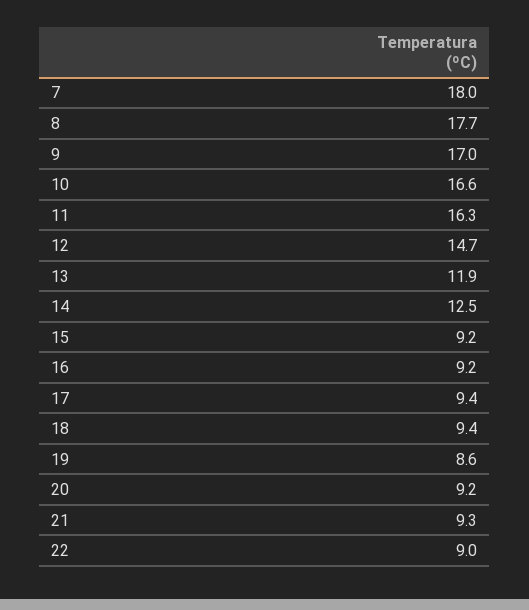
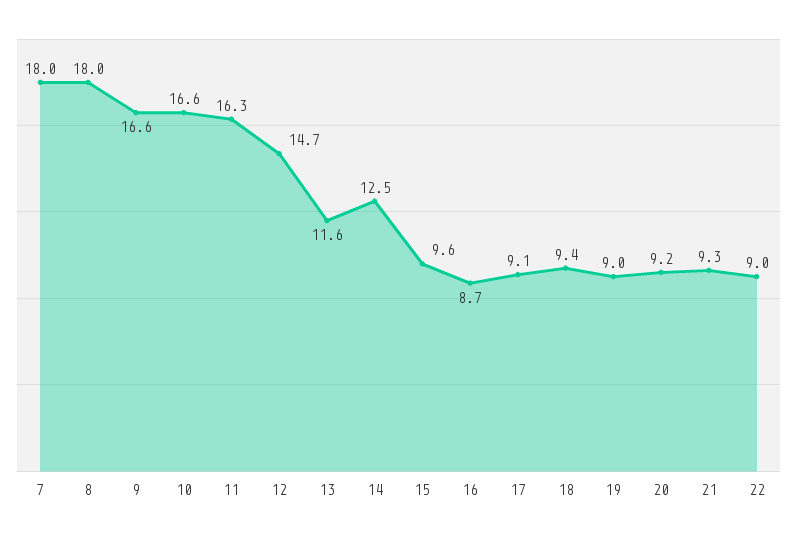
8: 17.7 -> 18
9: 17 -> 16.6
13: 11.9 -> 11.6
15: 9.2 -> 9.6
16: 9.2 -> 8.7
17: 9.4 -> 9.1
19: 8.6 -> 9

